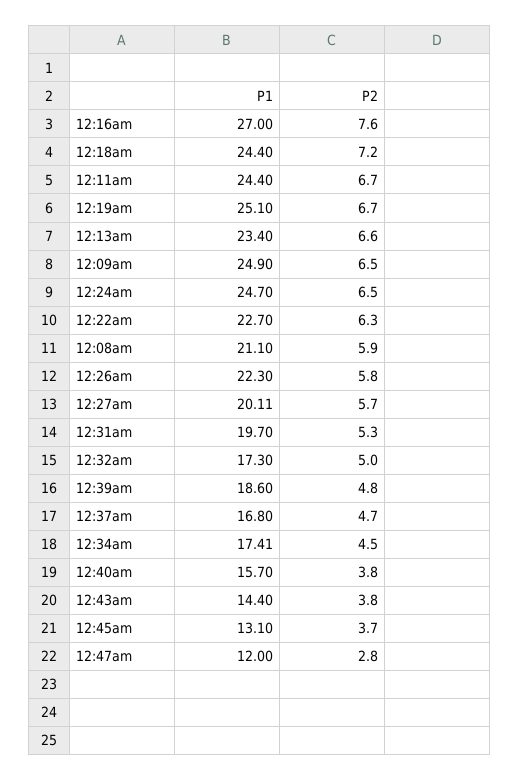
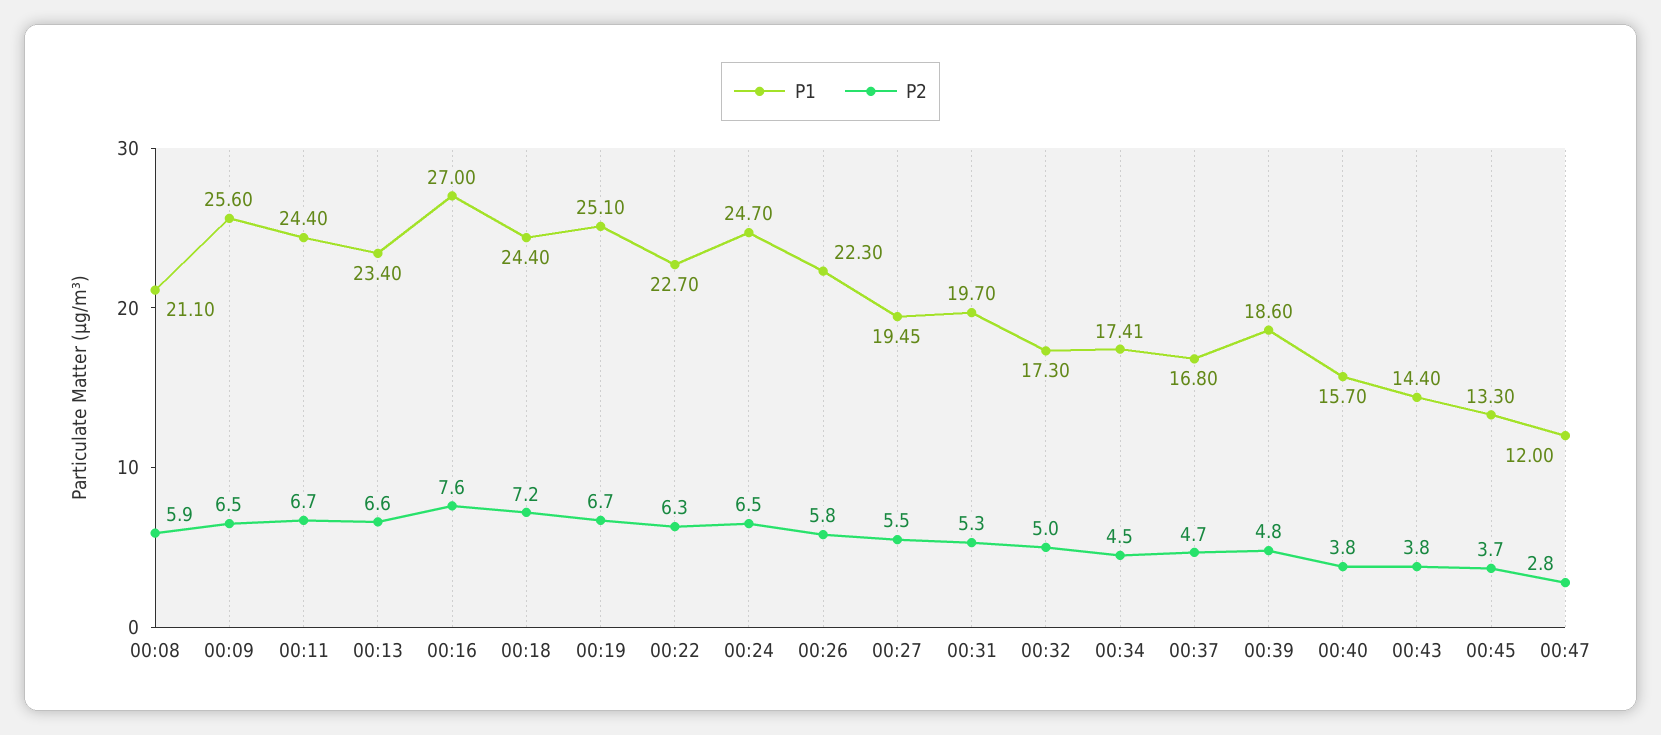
P1, 12:09am: 24.9 -> 25.6
P1, 12:27am: 20.11 -> 19.45
P2, 12:27am: 5.7 -> 5.5
P1, 12:45am: 13.1 -> 13.3

